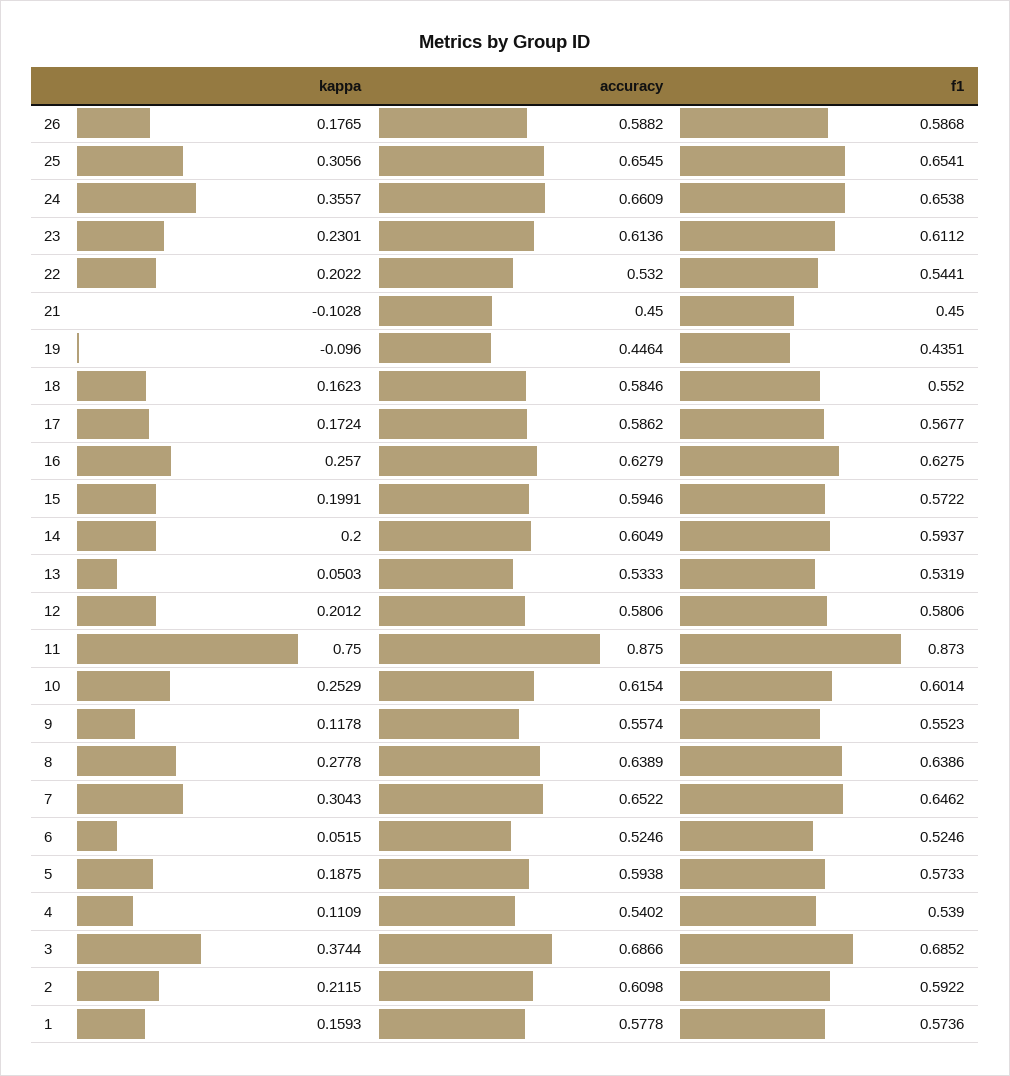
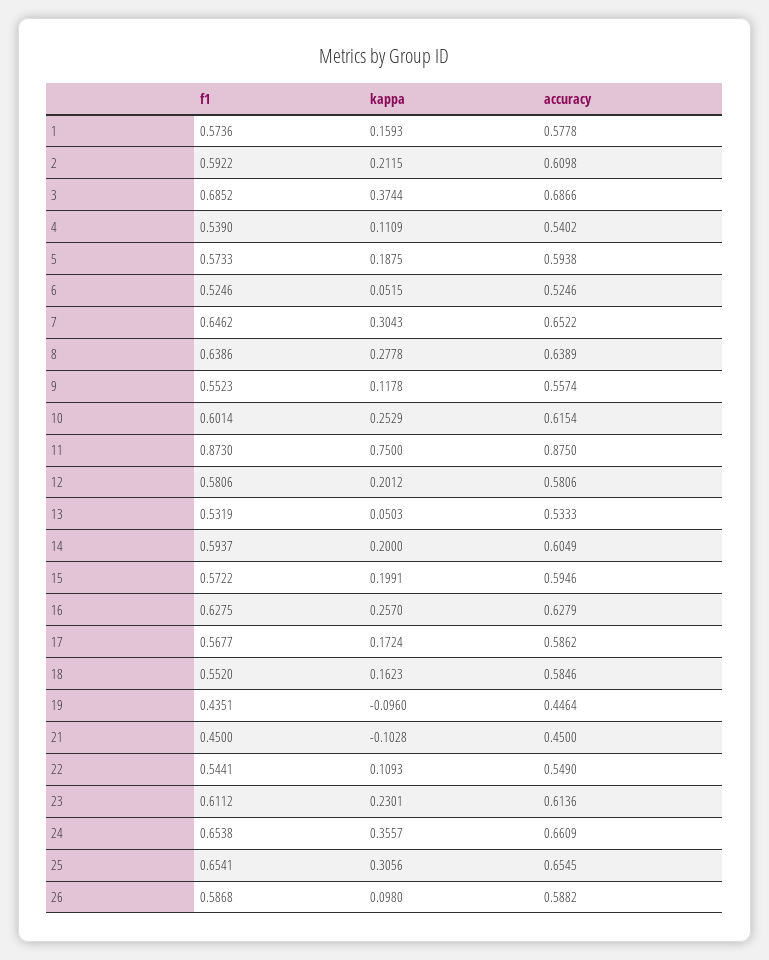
kappa, 26: 0.1765 -> 0.098
kappa, 22: 0.2022 -> 0.1093
accuracy, 22: 0.532 -> 0.549

